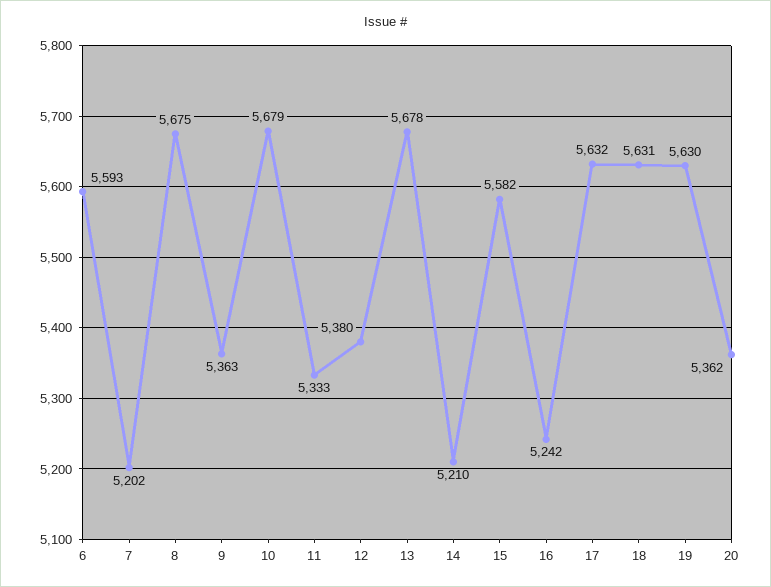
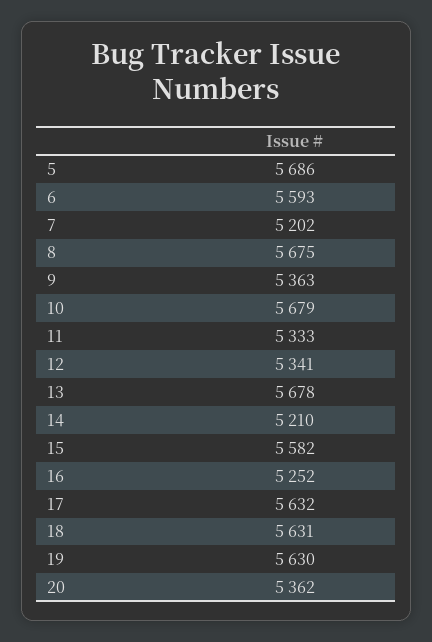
12: 5380 -> 5341
16: 5242 -> 5252
5: none -> 5686

